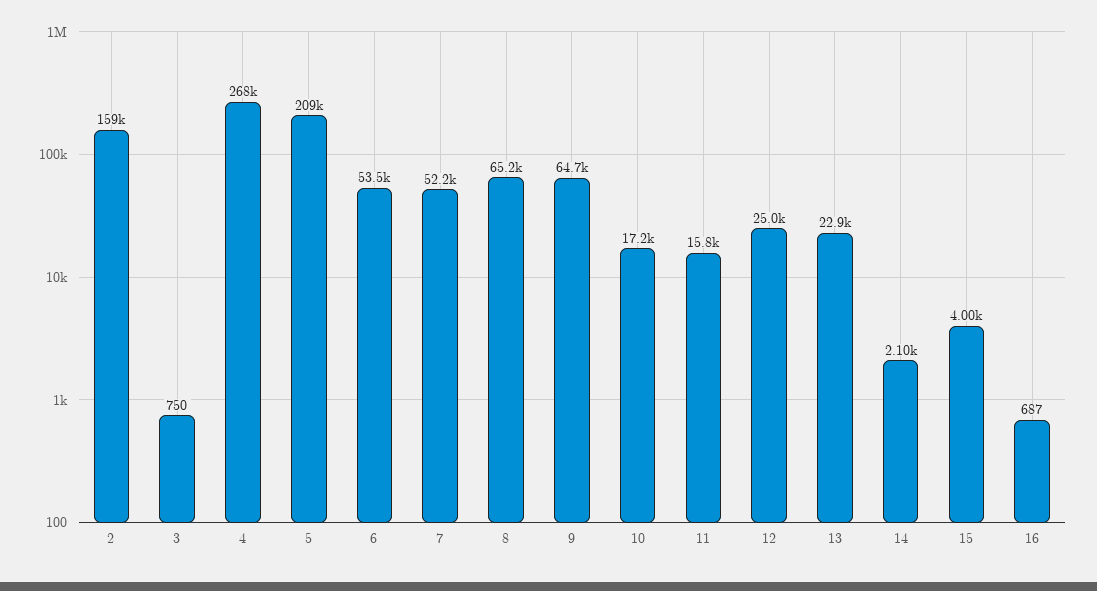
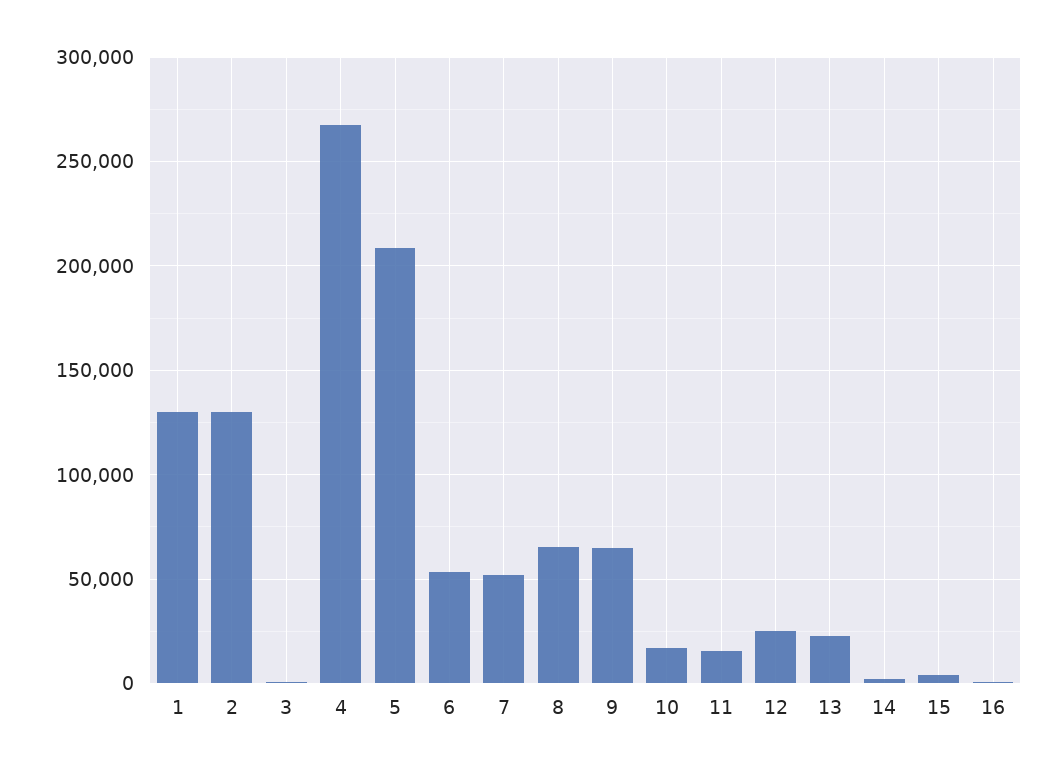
2: 159000 -> 130000
1: none -> 130000

